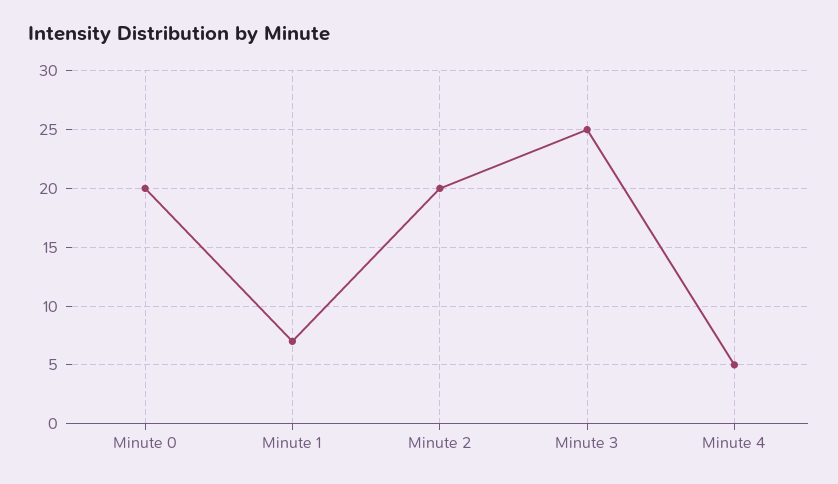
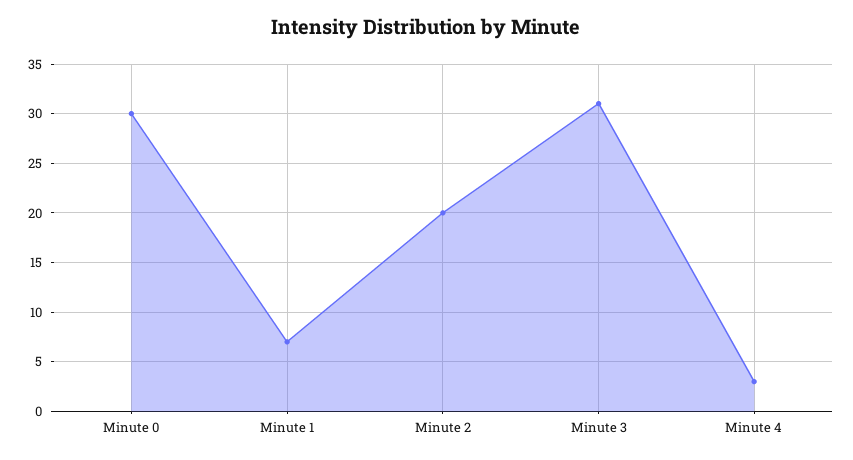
Minute 0: 20 -> 30
Minute 3: 25 -> 31
Minute 4: 5 -> 3

